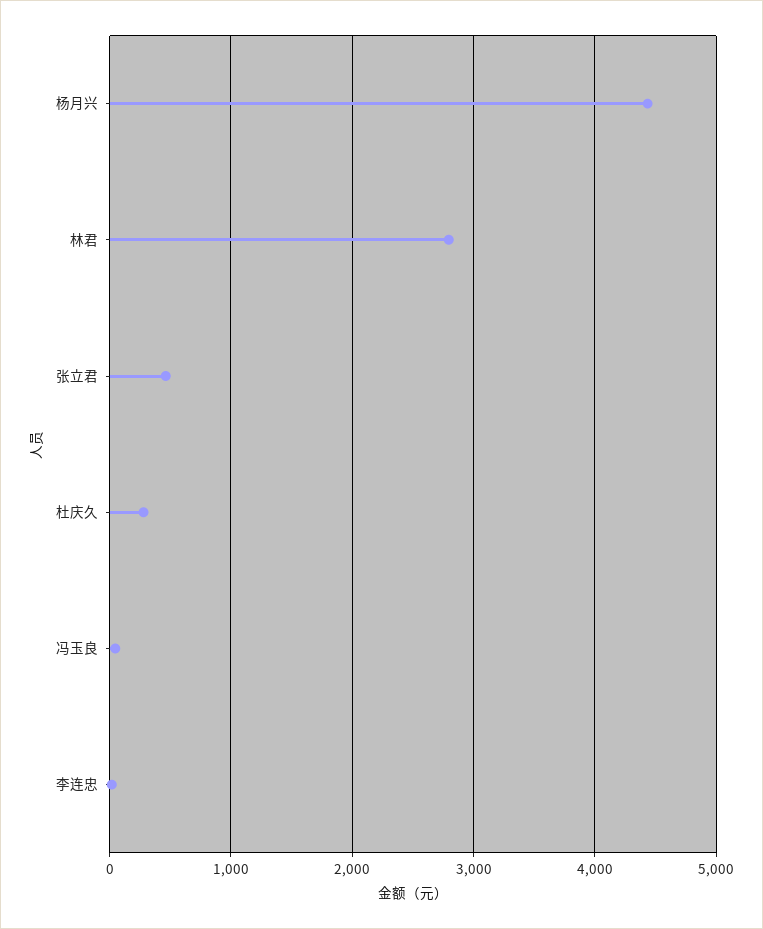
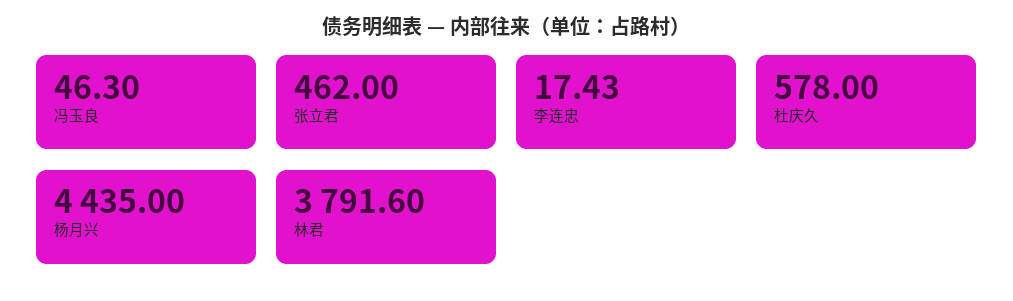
林君: 2800 -> 3791.6
杜庆久: 300 -> 578

